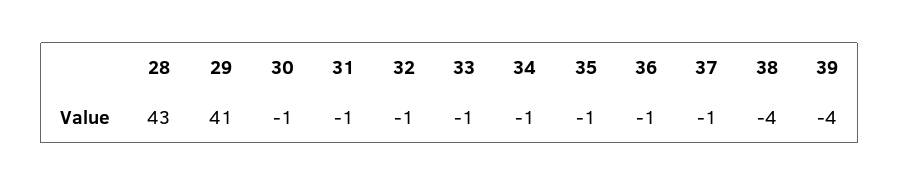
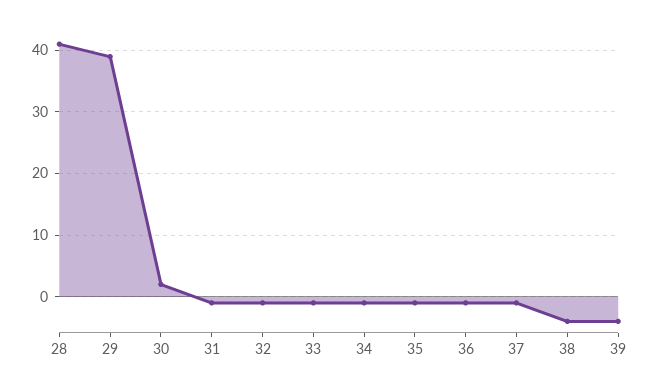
28: 43 -> 41
29: 41 -> 39
30: -1 -> 2

